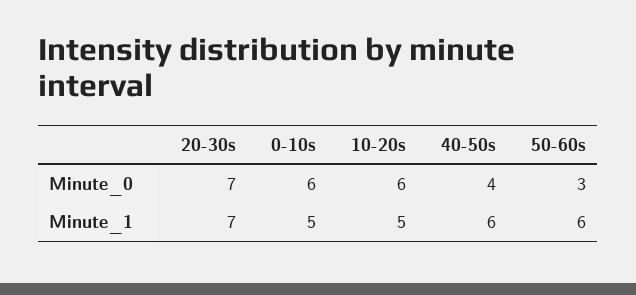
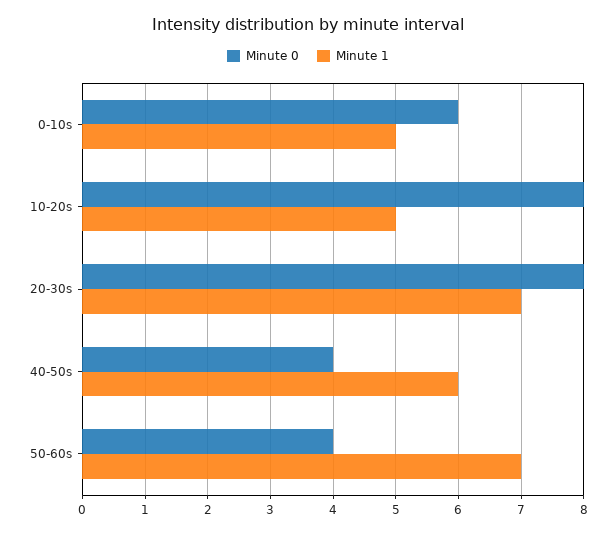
Minute_0, 20-30s: 7 -> 8
Minute_0, 10-20s: 6 -> 8
Minute_0, 50-60s: 3 -> 4
Minute_1, 50-60s: 6 -> 7

